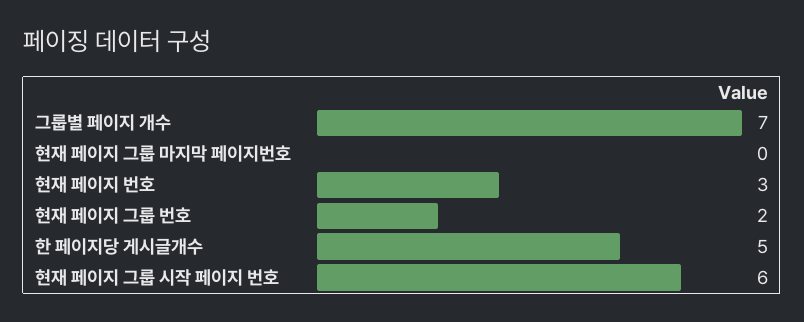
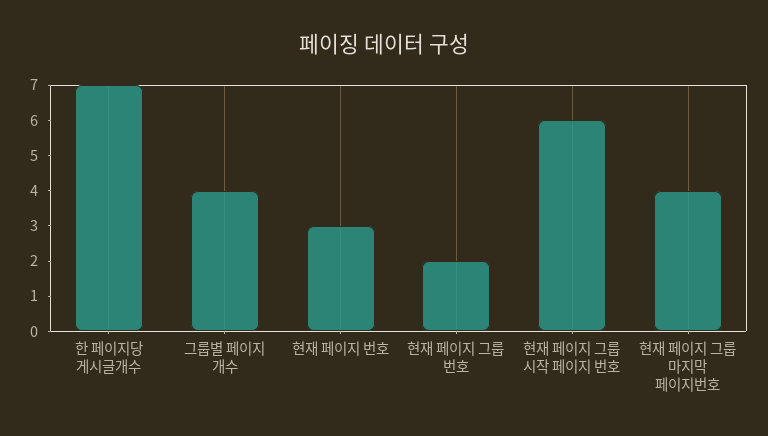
그룹별 페이지 개수: 7 -> 4
현재 페이지 그룹 마지막 페이지번호: 0 -> 4
한 페이지당 게시글개수: 5 -> 7

